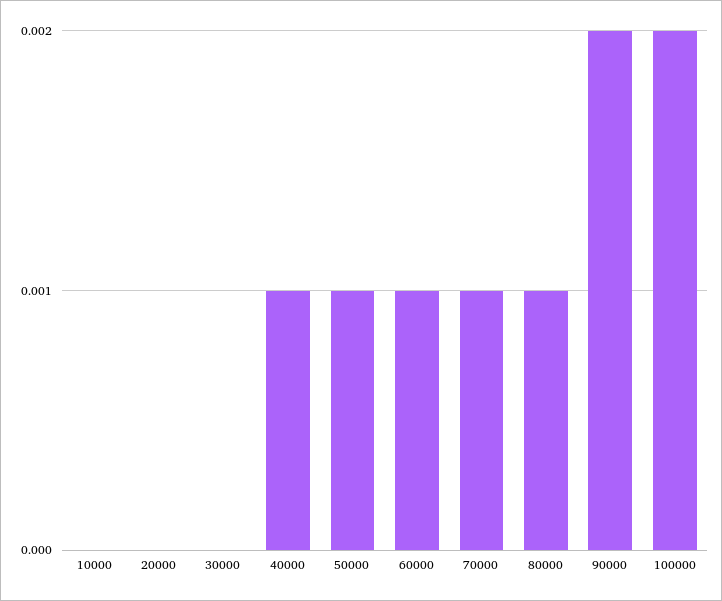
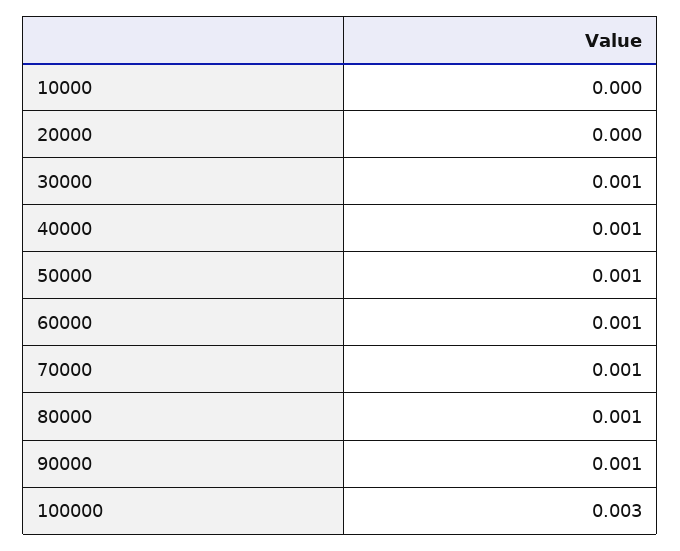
30000: 0 -> 0.001
90000: 0.002 -> 0.001
100000: 0.002 -> 0.003

